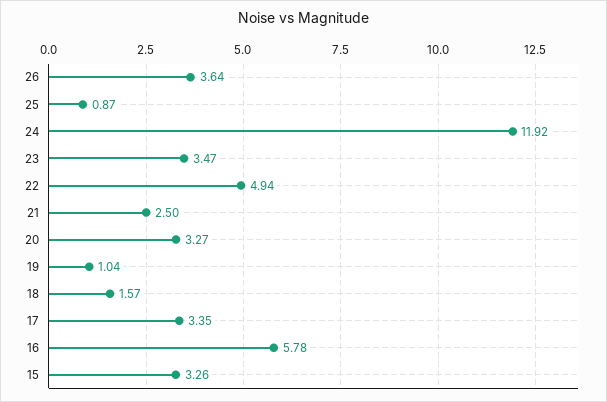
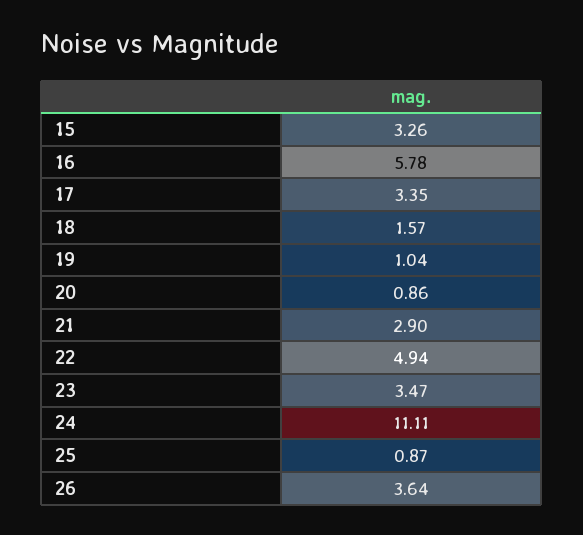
24: 11.92 -> 11.11
21: 2.5 -> 2.9
20: 3.27 -> 0.86

